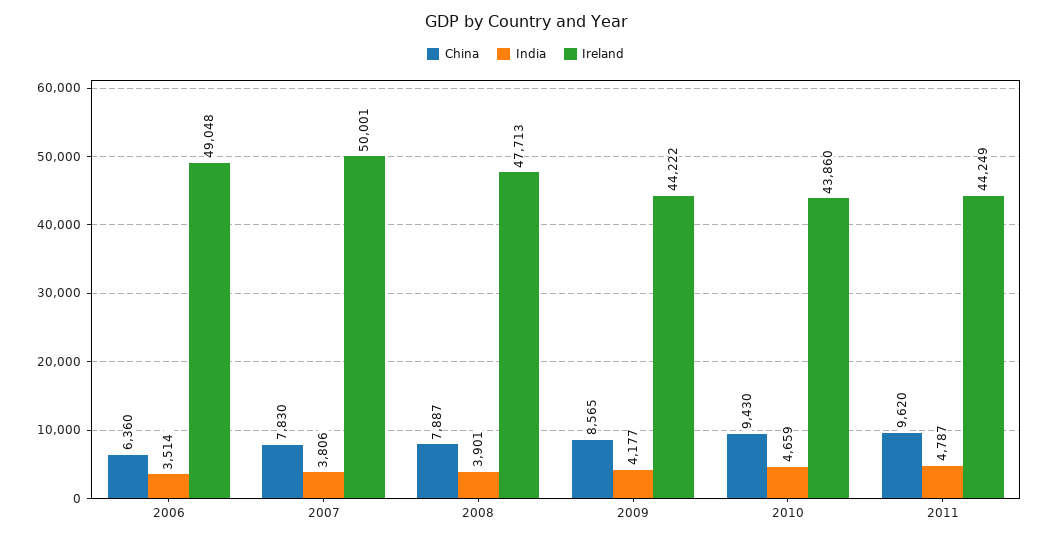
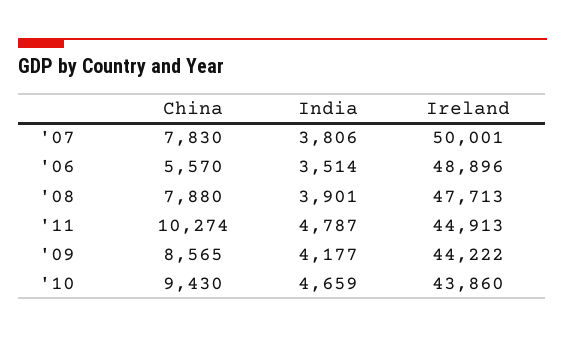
China, 2006: 6360 -> 5570
Ireland, 2006: 49048 -> 48896
China, 2008: 7887 -> 7880
China, 2011: 9620 -> 10274
Ireland, 2011: 44249 -> 44913

